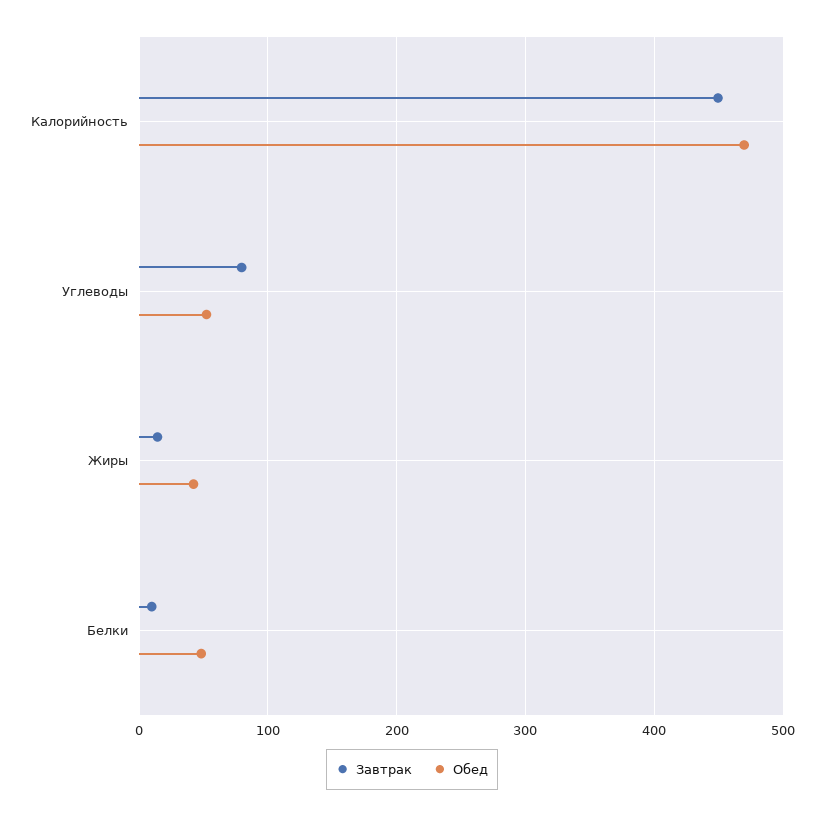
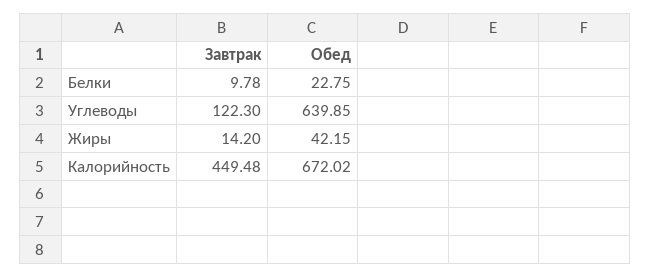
Обед, Калорийность: 470 -> 672.02
Завтрак, Углеводы: 80 -> 122.3
Обед, Углеводы: 50 -> 639.85
Обед, Белки: 50 -> 22.75

